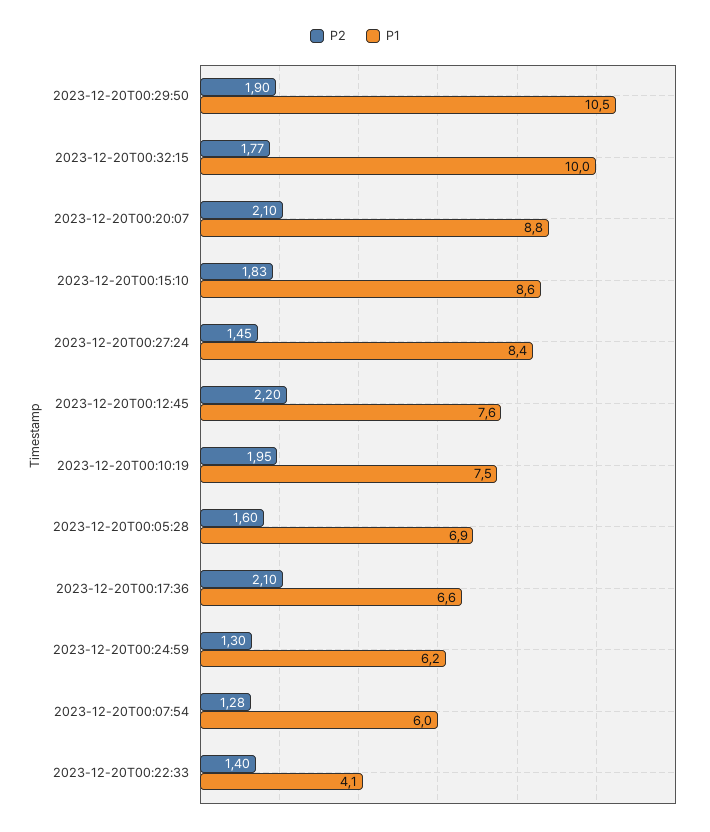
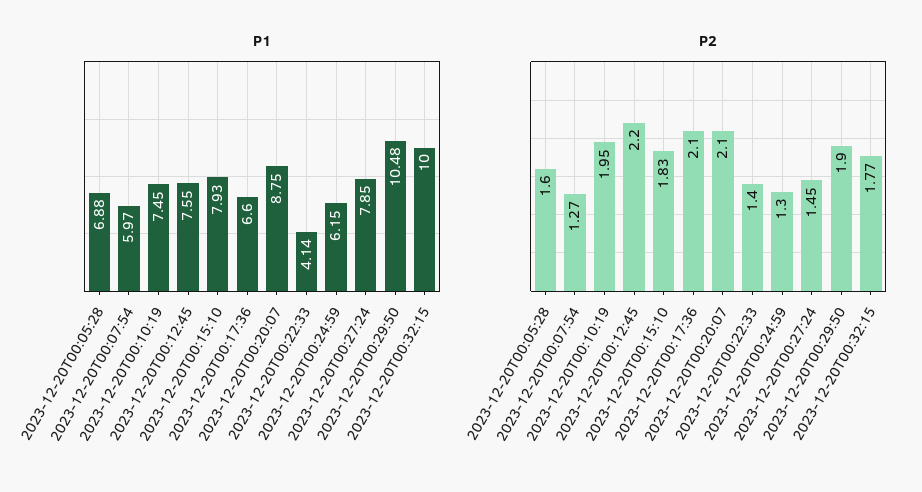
P1, 2023-12-20T00:15:10: 8.6 -> 7.93
P1, 2023-12-20T00:27:24: 8.4 -> 7.85
P2, 2023-12-20T00:07:54: 1.28 -> 1.27

